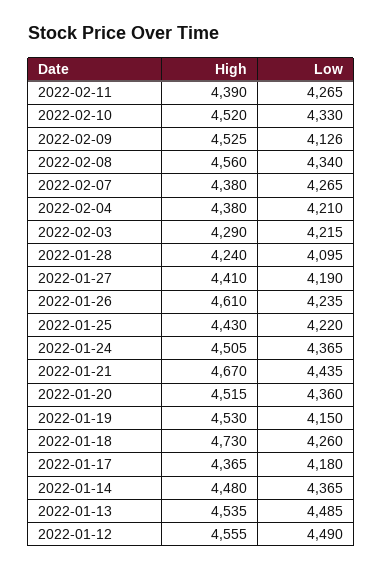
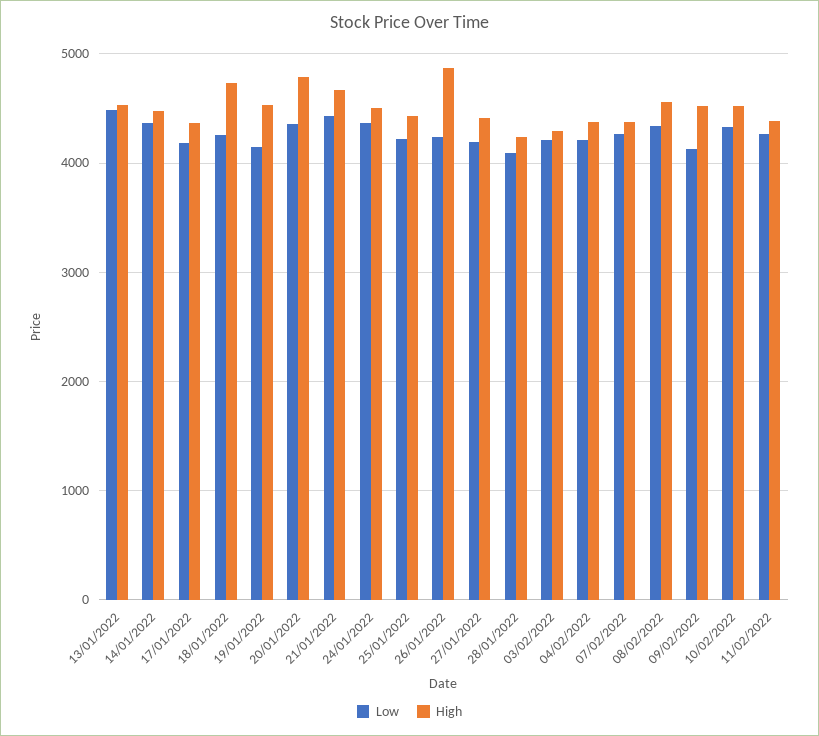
High, 2022-01-26: 4610 -> 4900
High, 2022-01-20: 4515 -> 4800
High, 2022-01-12: 4555 -> none
Low, 2022-01-12: 4490 -> none

